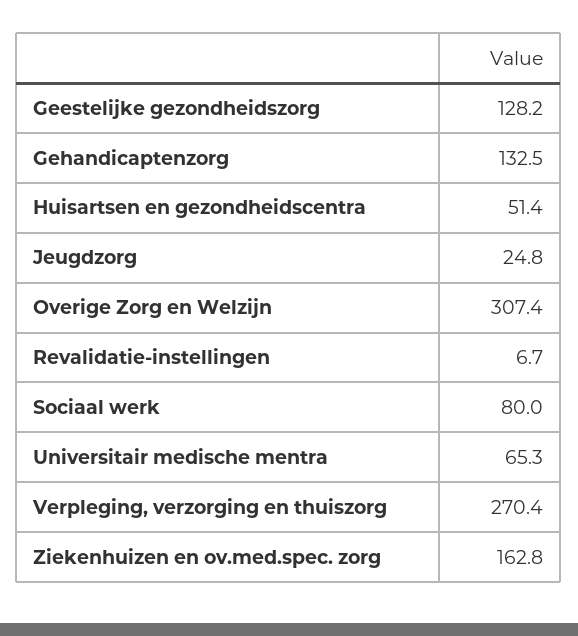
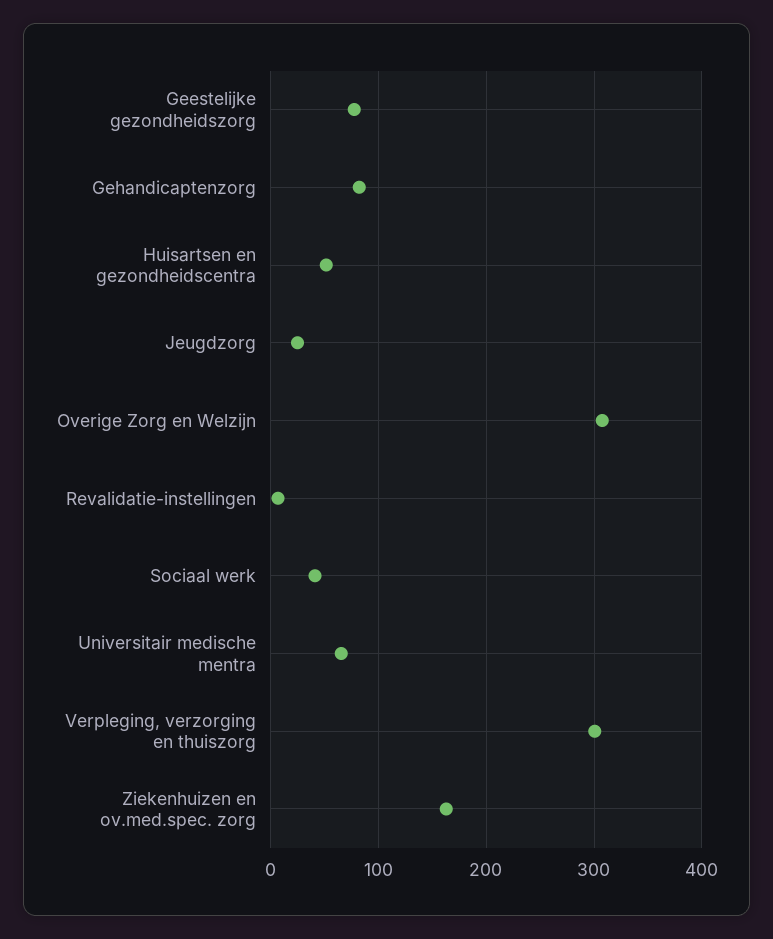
Geestelijke gezondheidszorg: 128.2 -> 80
Gehandicaptenzorg: 132.5 -> 80
Sociaal werk: 80 -> 40
Verpleging, verzorging en thuiszorg: 270.4 -> 300

